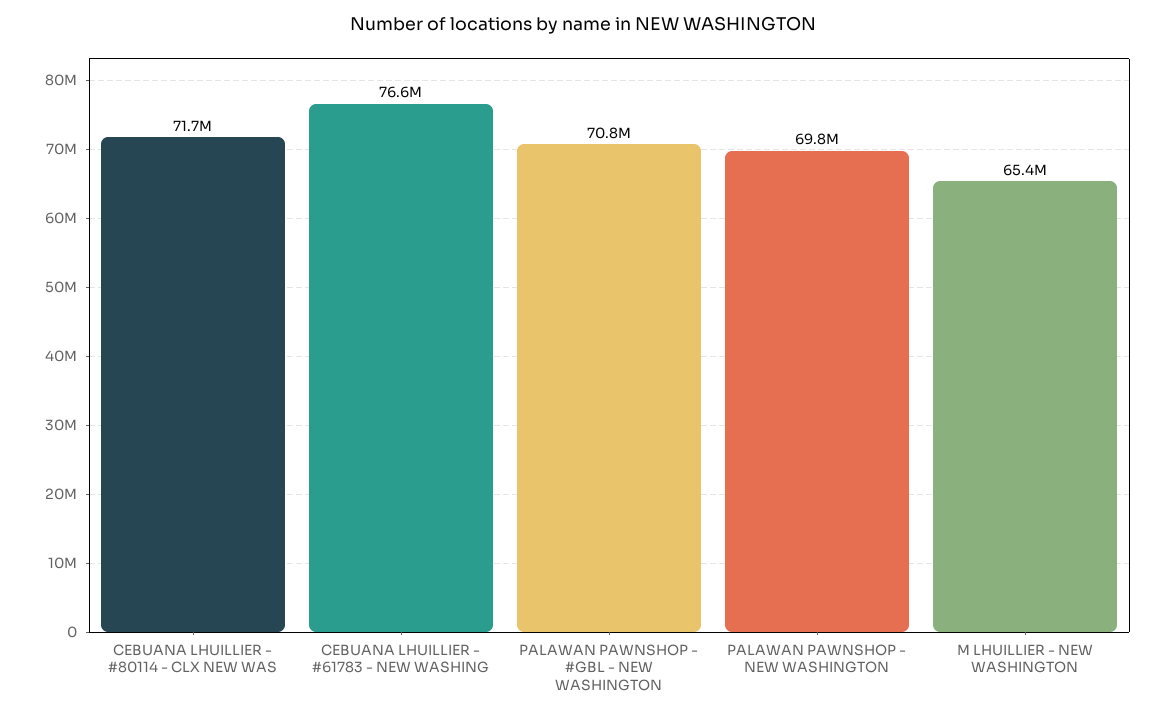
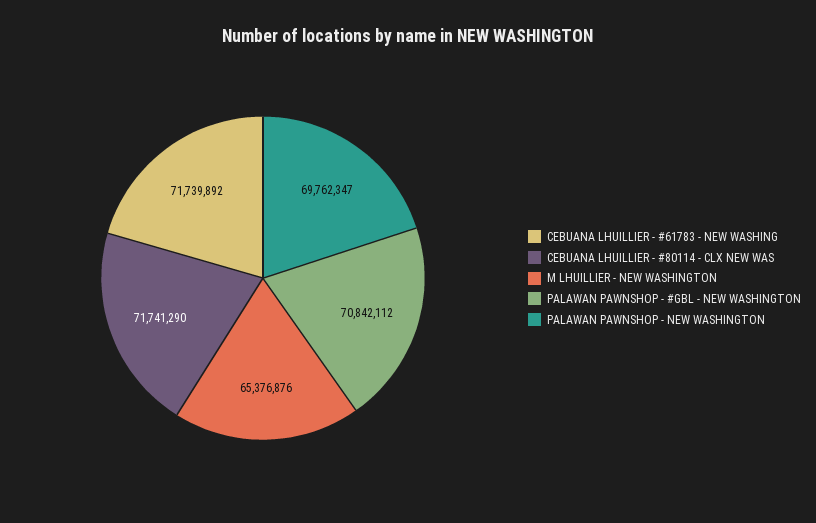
CEBUANA LHUILLIER - #61783 - NEW WASHING: 76600000 -> 71739892

